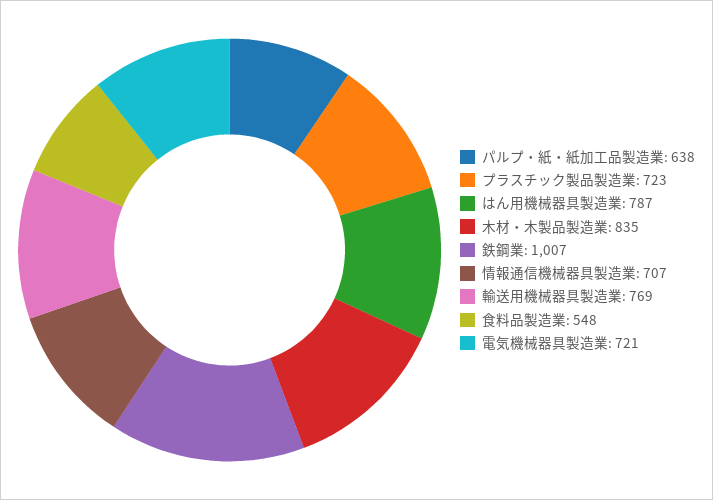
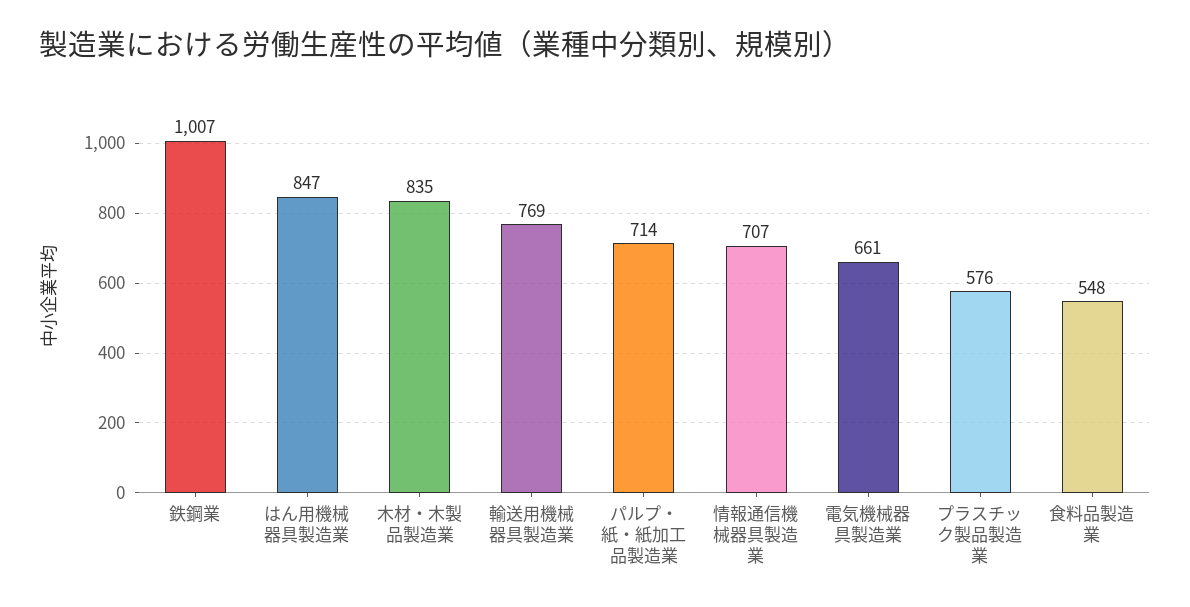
パルプ・紙・紙加工品製造業: 638 -> 714
プラスチック製品製造業: 723 -> 576
はん用機械器具製造業: 787 -> 847
電気機械器具製造業: 721 -> 661

